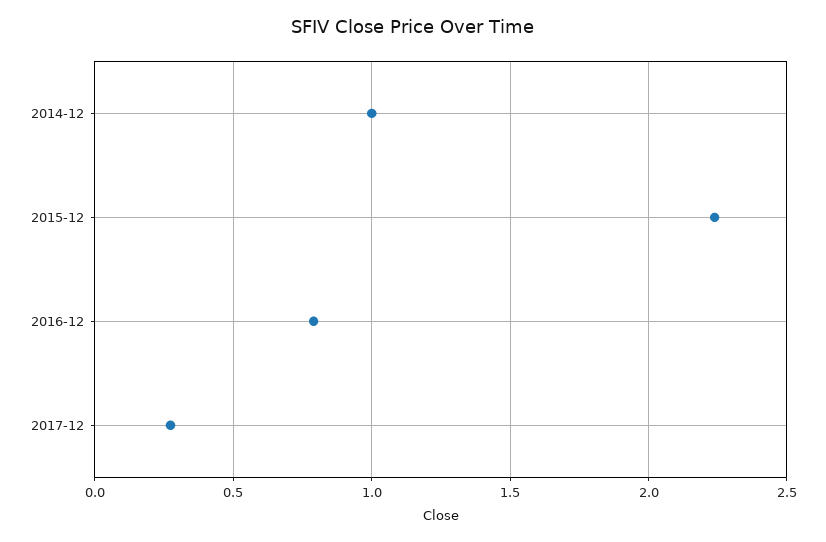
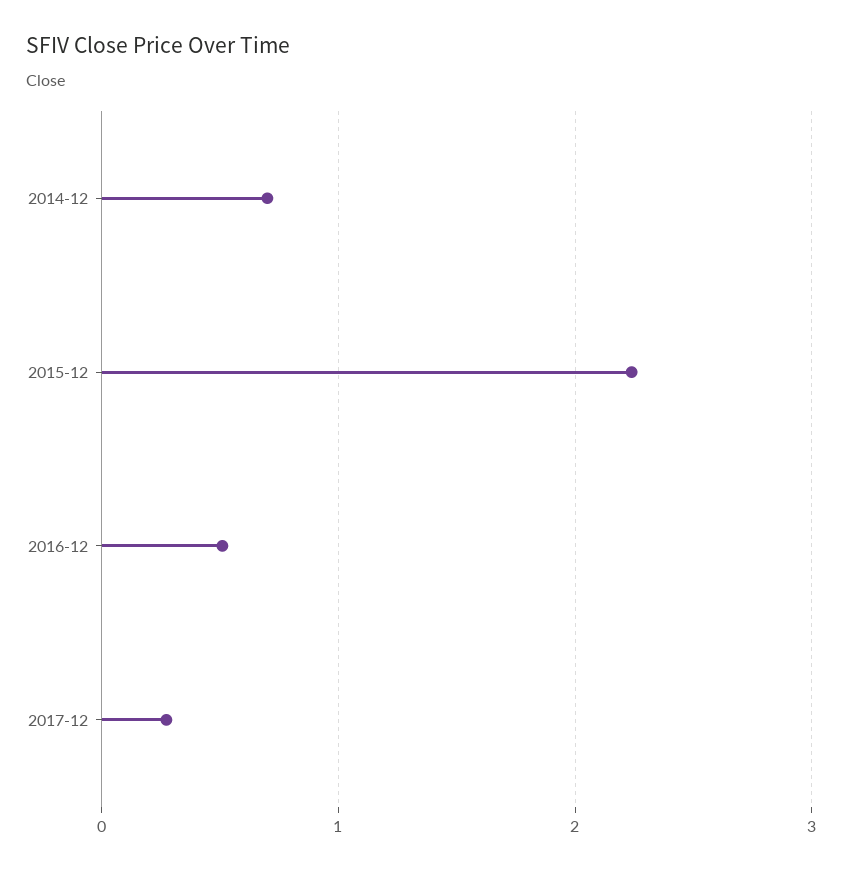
2014-12: 1 -> 0.7
2016-12: 0.8 -> 0.5

